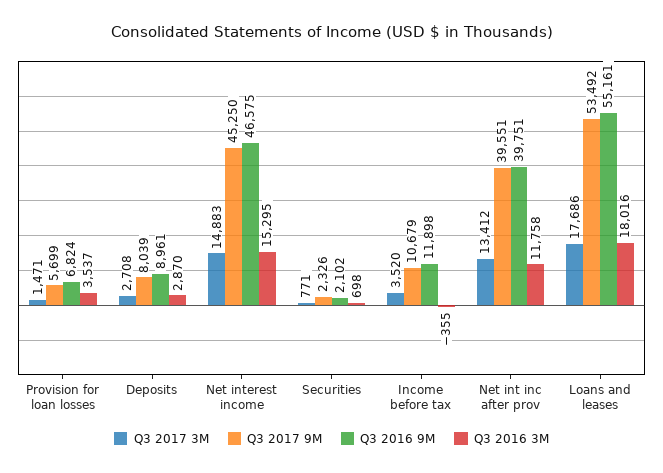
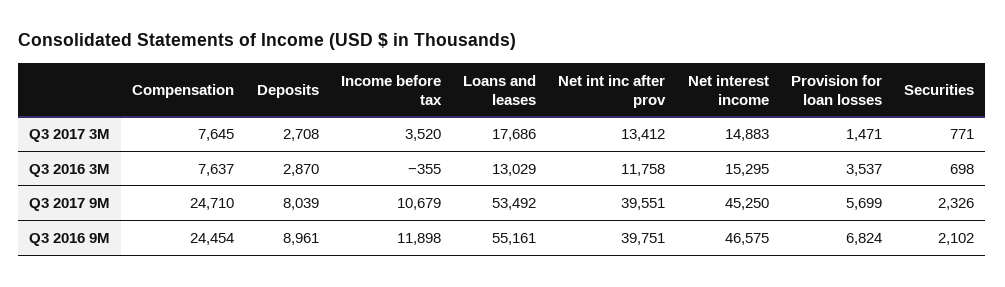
Q3 2016 3M, Loans and leases: 18016 -> 13029
Q3 2017 3M, Compensation: none -> 7645
Q3 2016 3M, Compensation: none -> 7637
Q3 2017 9M, Compensation: none -> 24710
Q3 2016 9M, Compensation: none -> 24454

